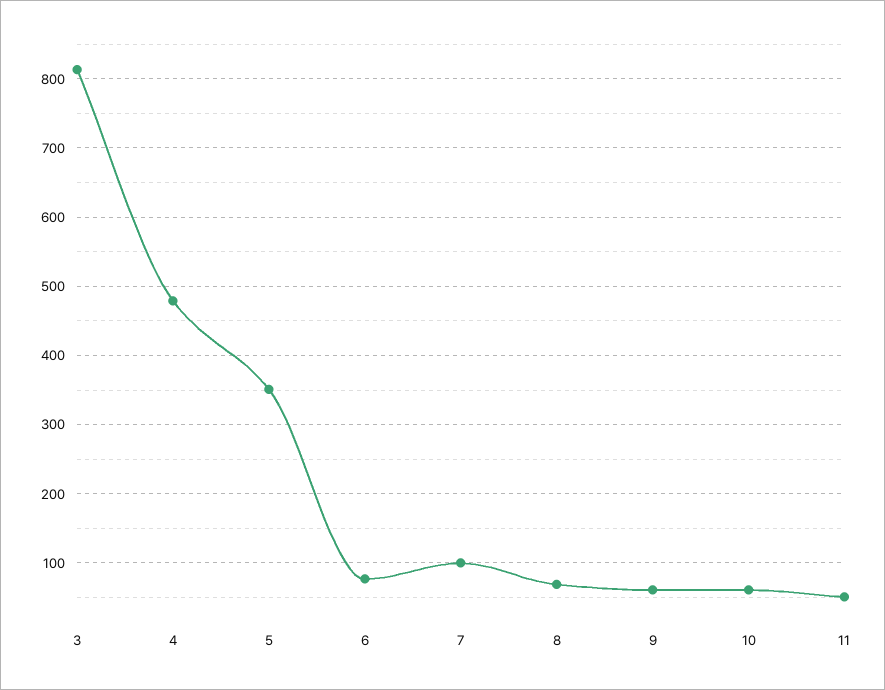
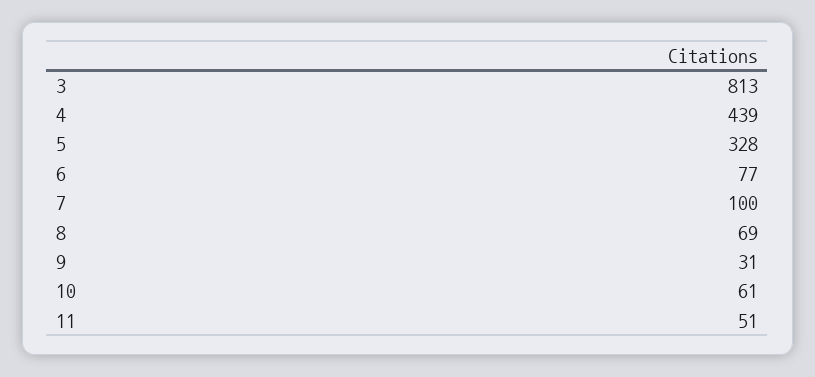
4: 480 -> 439
5: 350 -> 328
9: 60 -> 31

